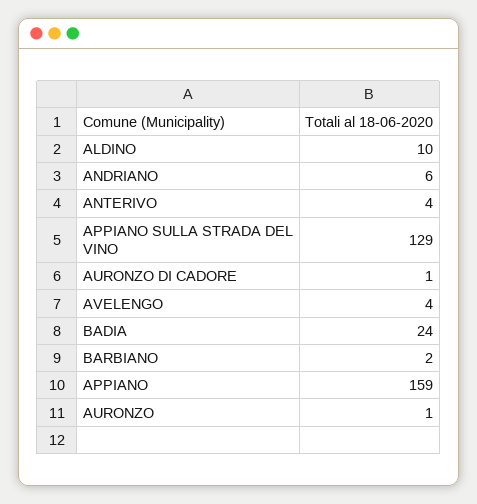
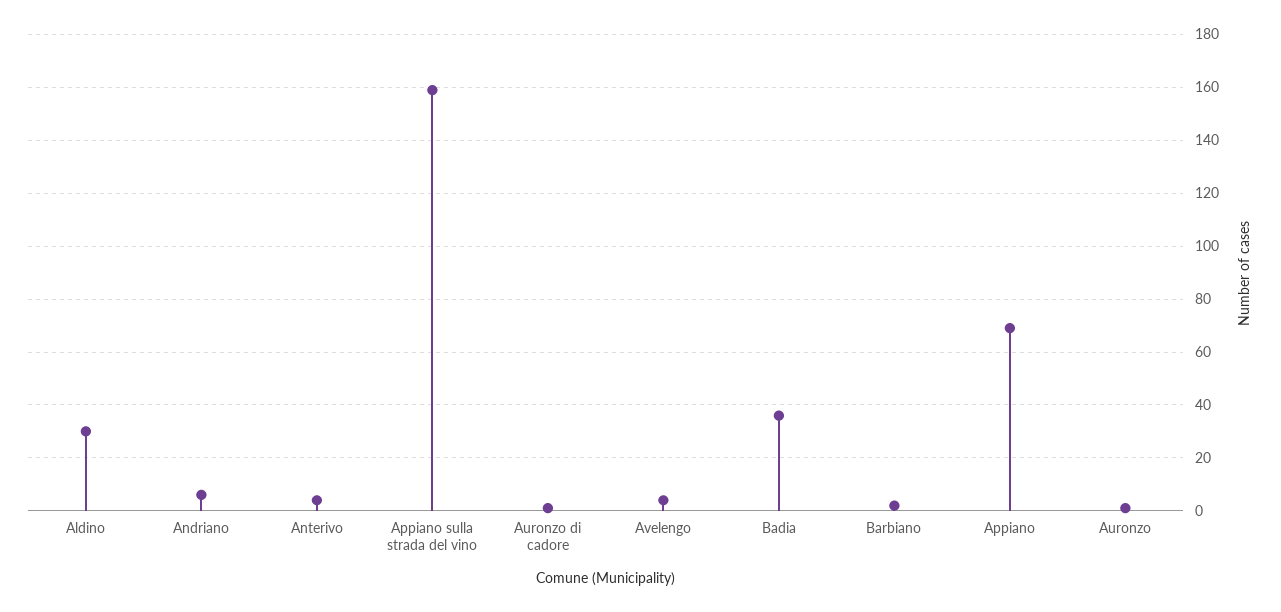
ALDINO: 10 -> 30
APPIANO SULLA STRADA DEL VINO: 129 -> 160
BADIA: 24 -> 35
APPIANO: 159 -> 70

